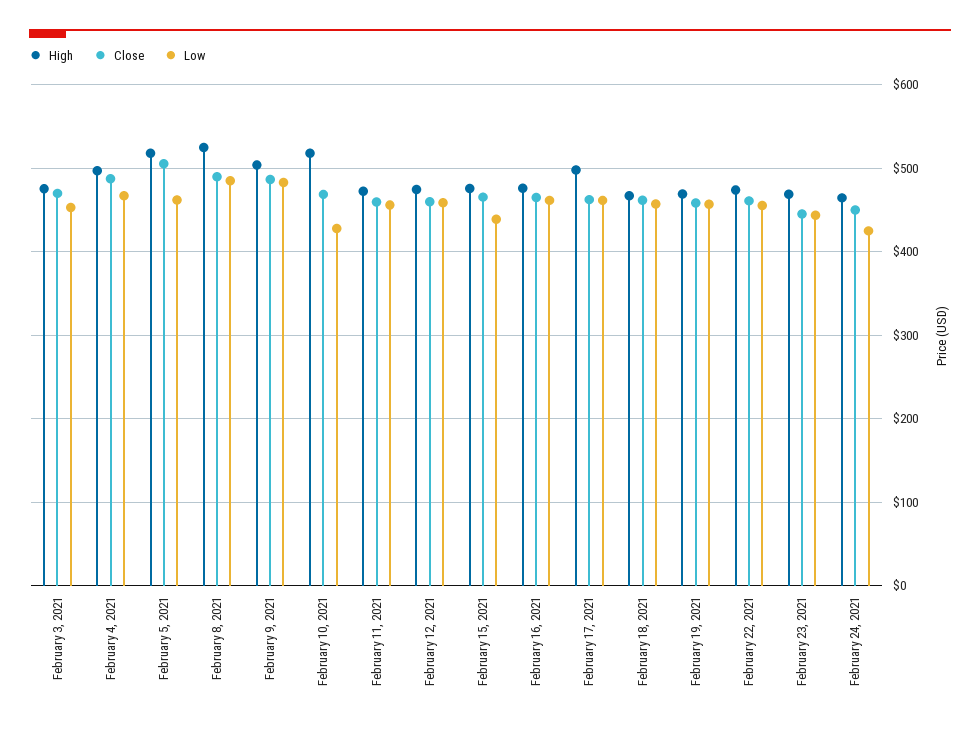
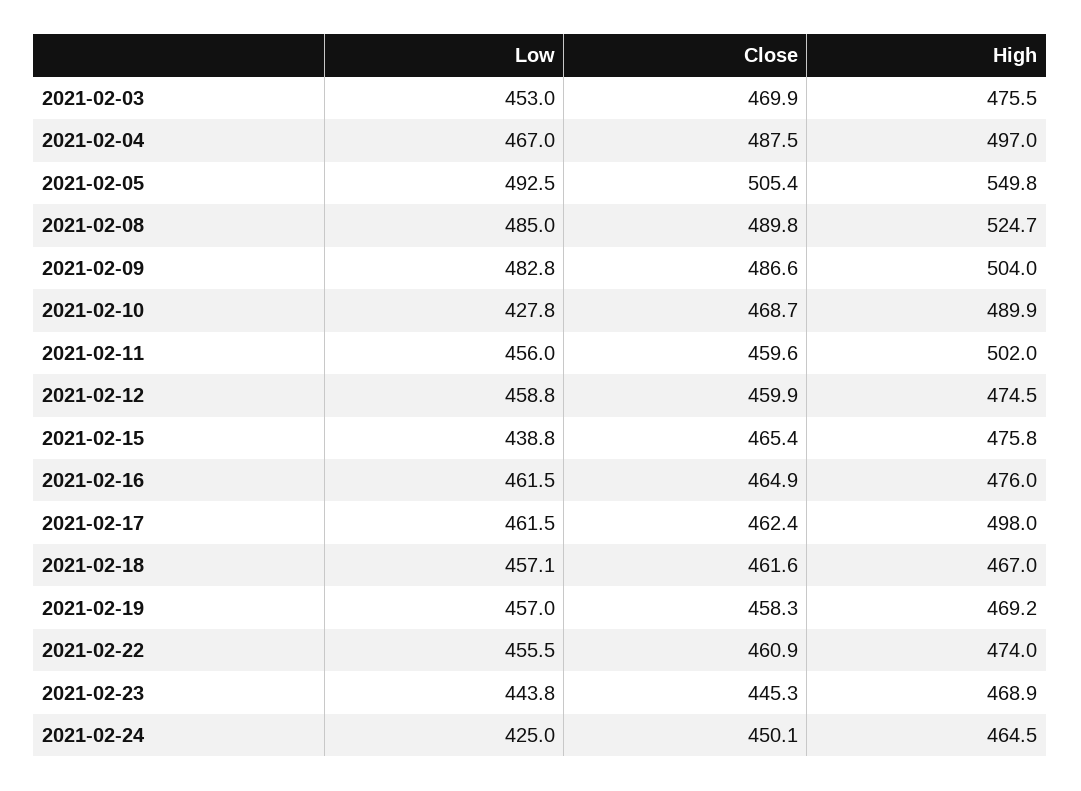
High, February 5, 2021: 520 -> 549.8
Low, February 5, 2021: 460 -> 492.5
High, February 10, 2021: 520 -> 489.9
High, February 11, 2021: 470 -> 502

